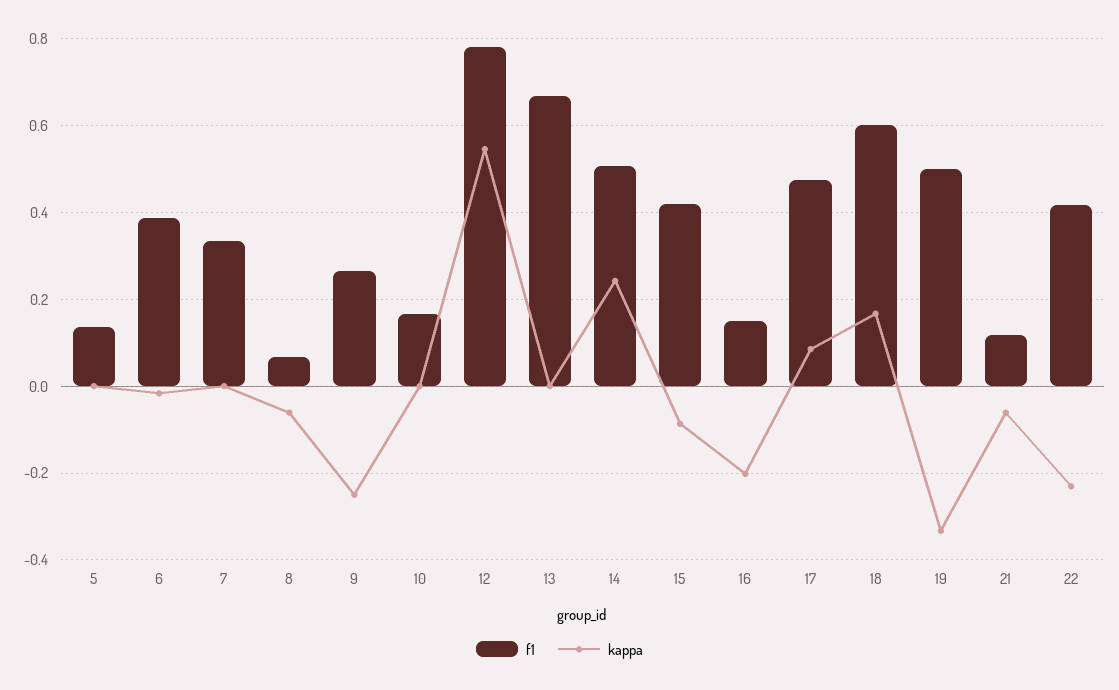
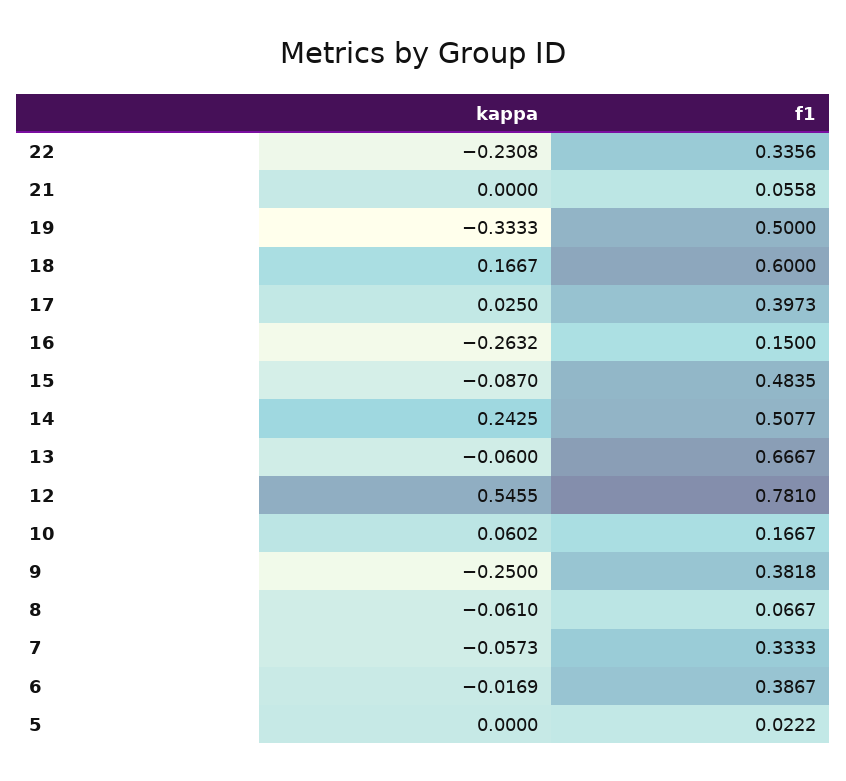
f1, 5: 0.14 -> 0.0222
kappa, 7: 0 -> -0.0573
f1, 9: 0.26 -> 0.3818
kappa, 10: 0 -> 0.0602
kappa, 13: 0 -> -0.06
f1, 15: 0.42 -> 0.4835
kappa, 16: -0.2 -> -0.2632
f1, 17: 0.48 -> 0.3973
kappa, 17: 0.08 -> 0.025
f1, 21: 0.12 -> 0.0558
kappa, 21: -0.06 -> 0
f1, 22: 0.42 -> 0.3356

